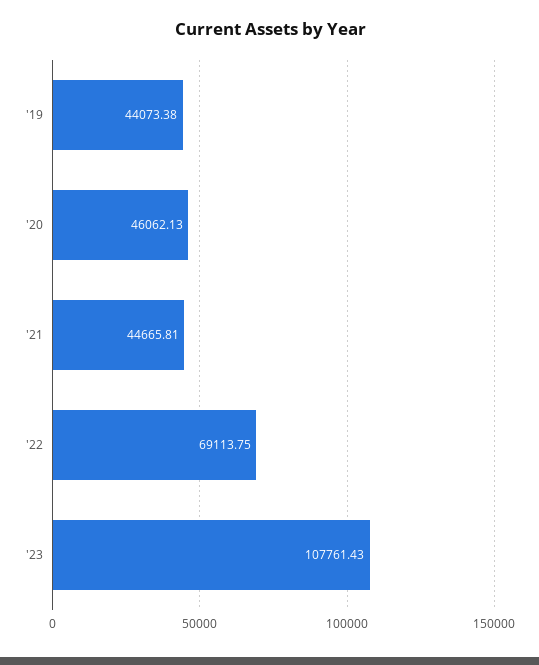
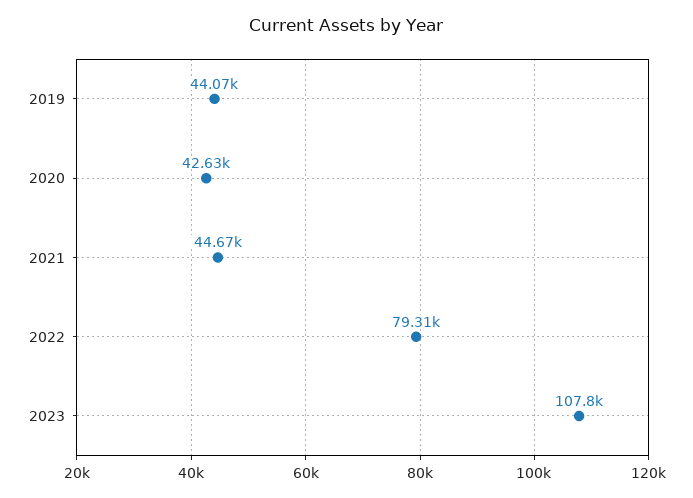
'20: 46062.13 -> 42630
'22: 69113.75 -> 79310

